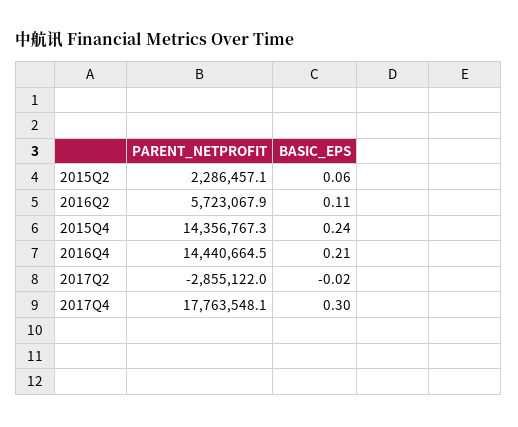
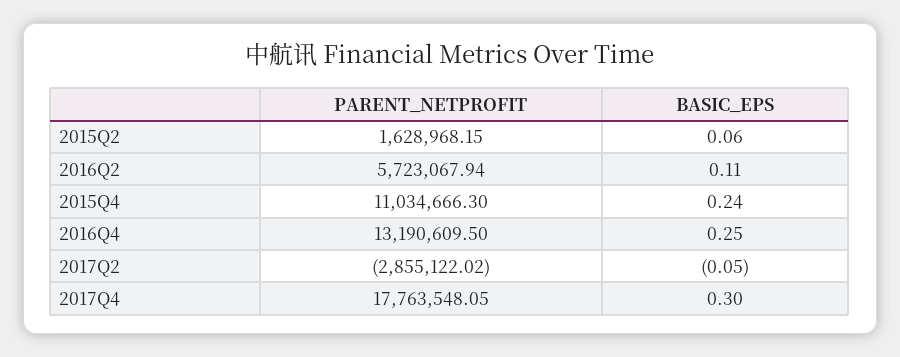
PARENT_NETPROFIT, 2015Q2: 2286457.1 -> 1628968.15
PARENT_NETPROFIT, 2015Q4: 14356767.3 -> 11034666.3
PARENT_NETPROFIT, 2016Q4: 14440664.5 -> 13190609.5
BASIC_EPS, 2016Q4: 0.21 -> 0.25
BASIC_EPS, 2017Q2: -0.02 -> -0.05

